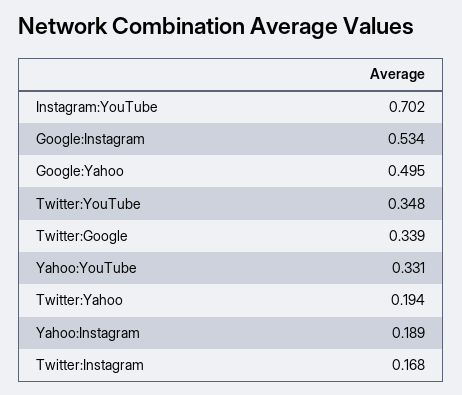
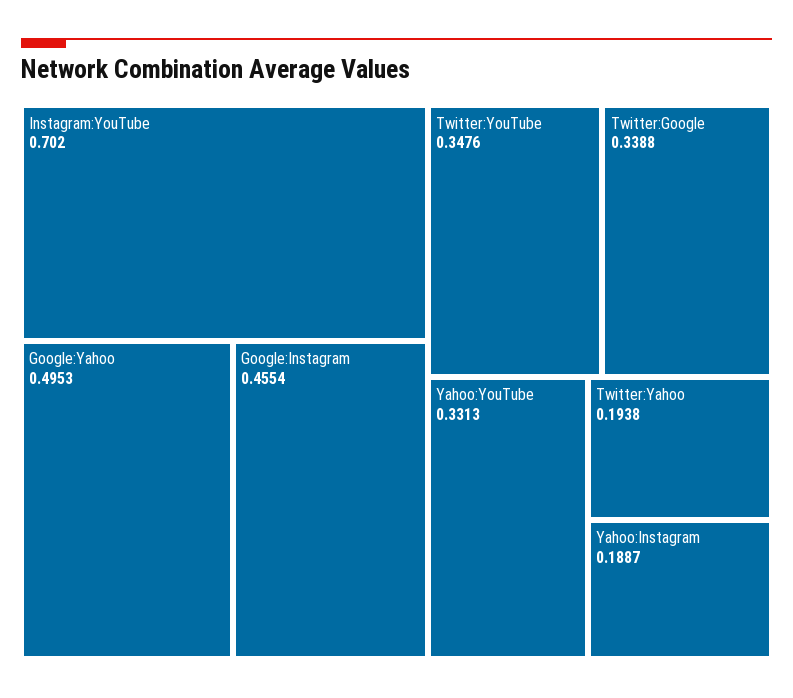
Google:Instagram: 0.534 -> 0.4554
Twitter:Instagram: 0.168 -> none

